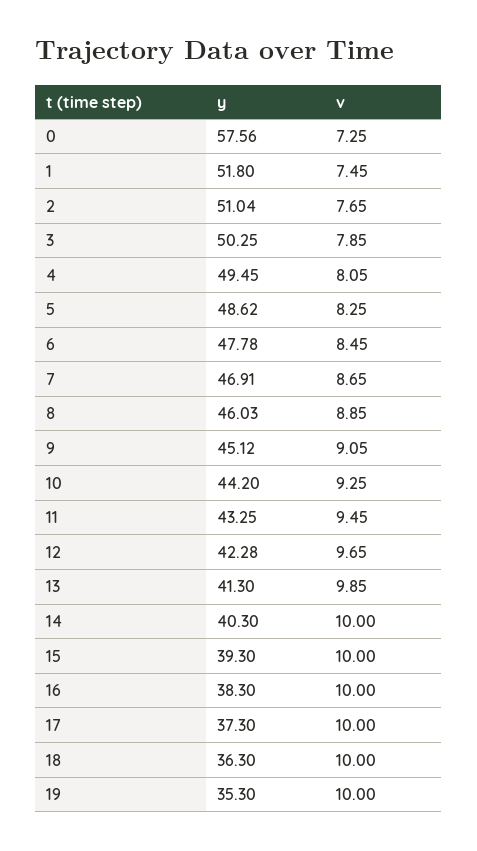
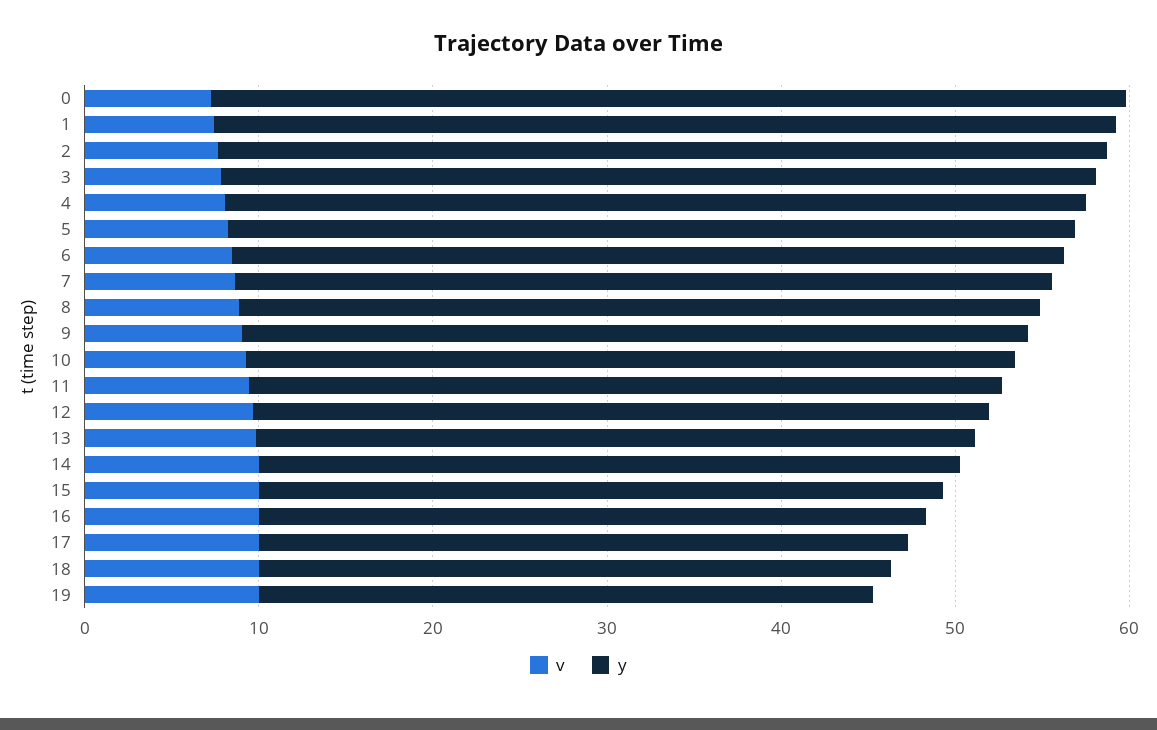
y, 0: 57.56 -> 52

